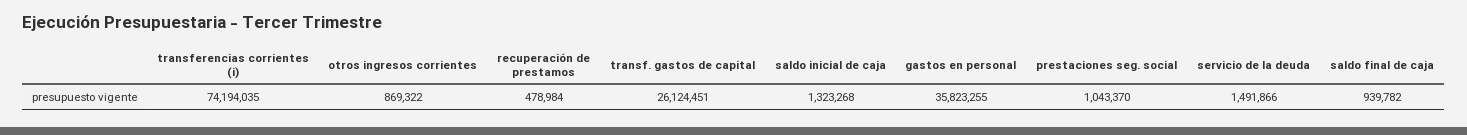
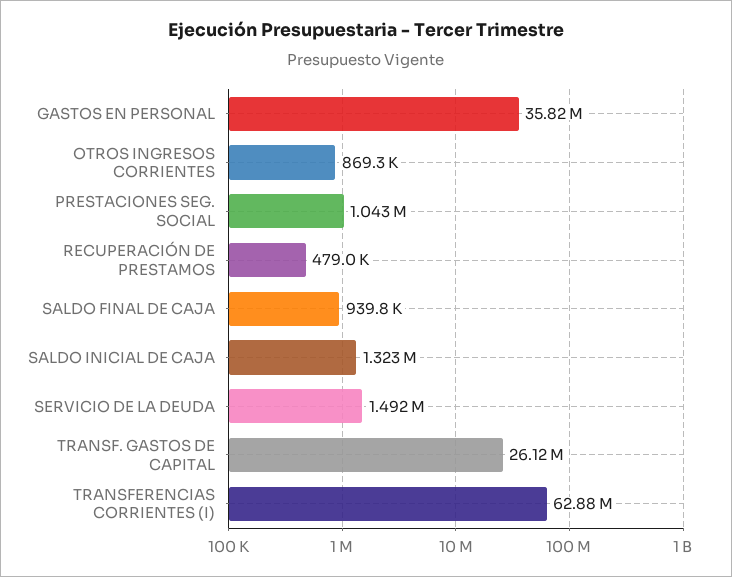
transferencias corrientes (i): 74194035 -> 62880000

